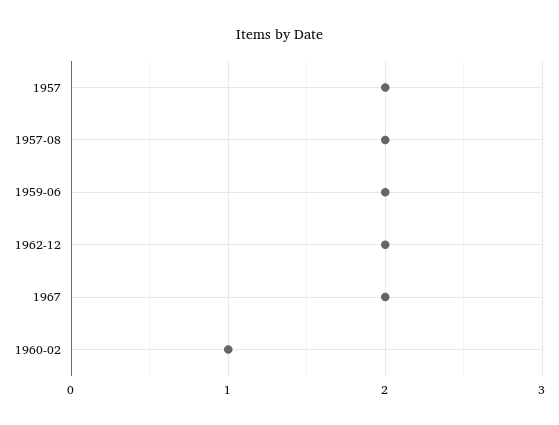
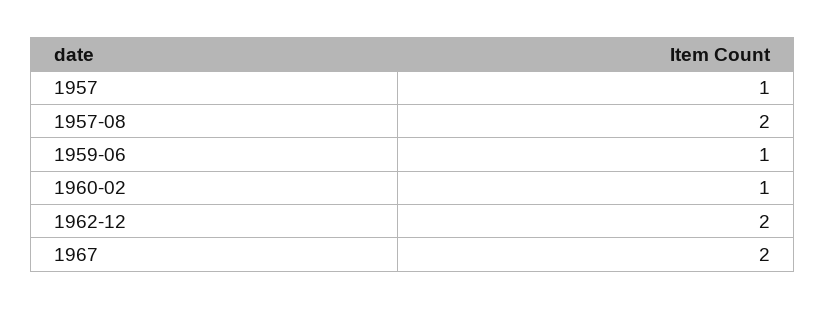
1957: 2 -> 1
1959-06: 2 -> 1

